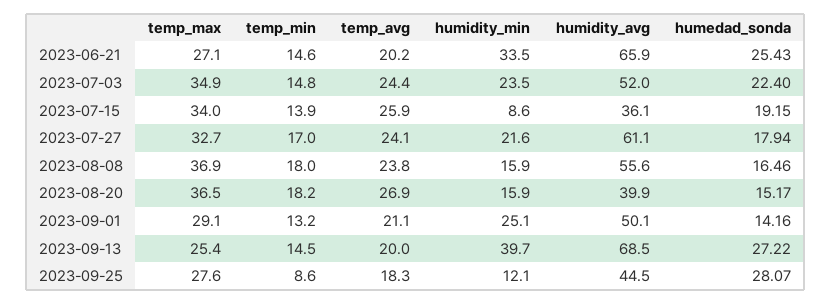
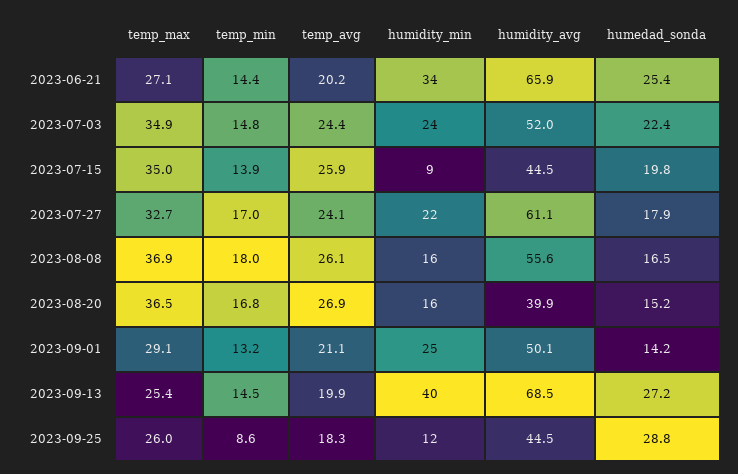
temp_min, 2023-06-21: 14.6 -> 14.4
temp_max, 2023-07-15: 34 -> 35
humidity_avg, 2023-07-15: 36.1 -> 44.5
humedad_sonda, 2023-07-15: 19.15 -> 19.8
temp_avg, 2023-08-08: 23.8 -> 26.1
temp_min, 2023-08-20: 18.2 -> 16.8
temp_avg, 2023-09-13: 20 -> 19.9
temp_max, 2023-09-25: 27.6 -> 26
humedad_sonda, 2023-09-25: 28.07 -> 28.8

